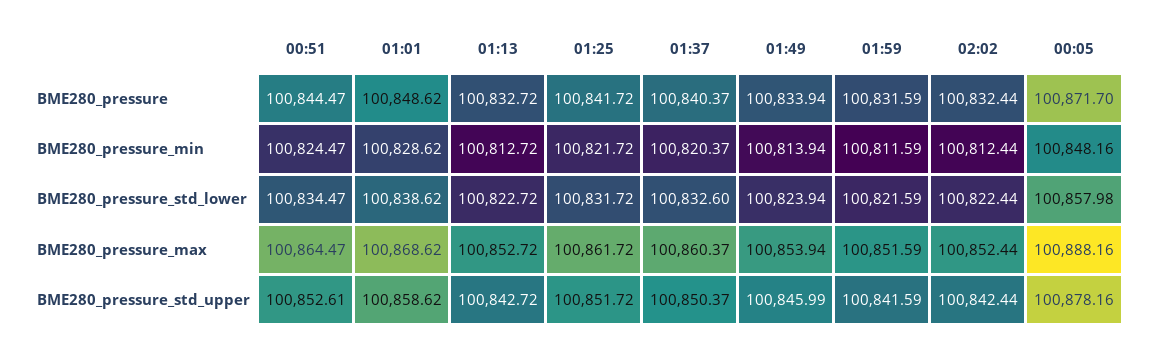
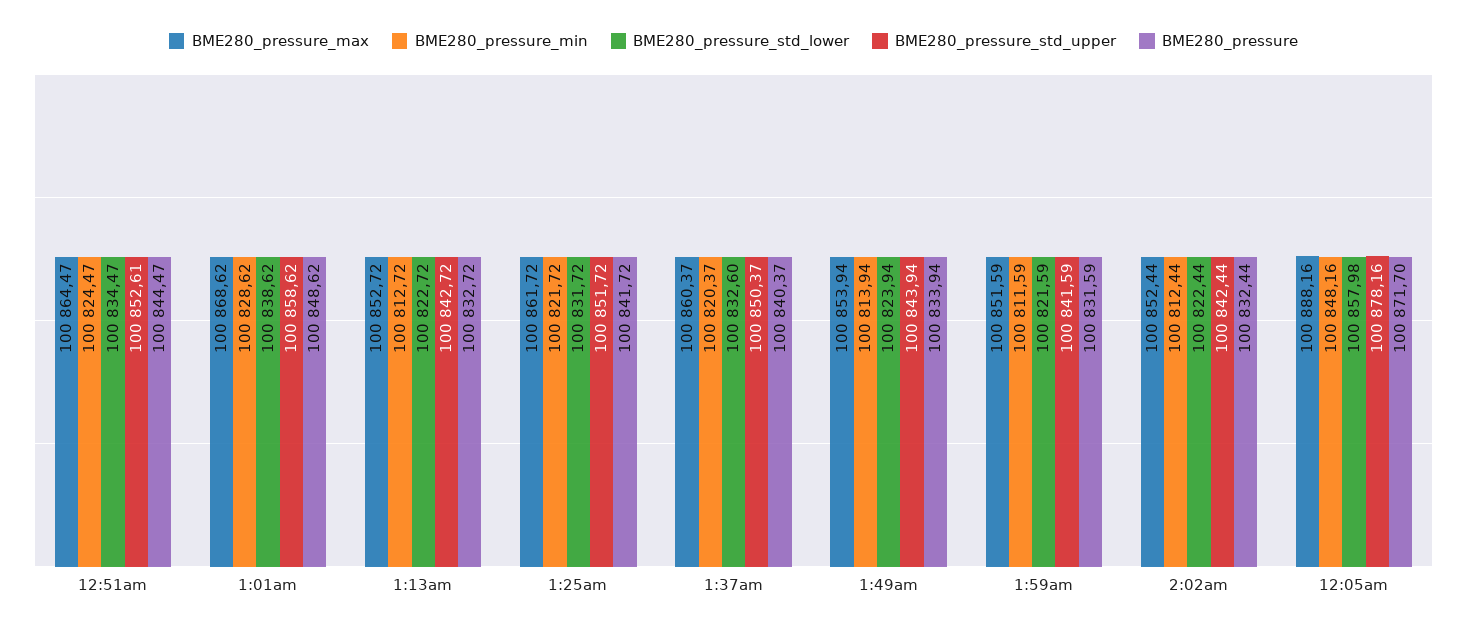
BME280_pressure_std_upper, 01:49: 100845.99 -> 100843.94

